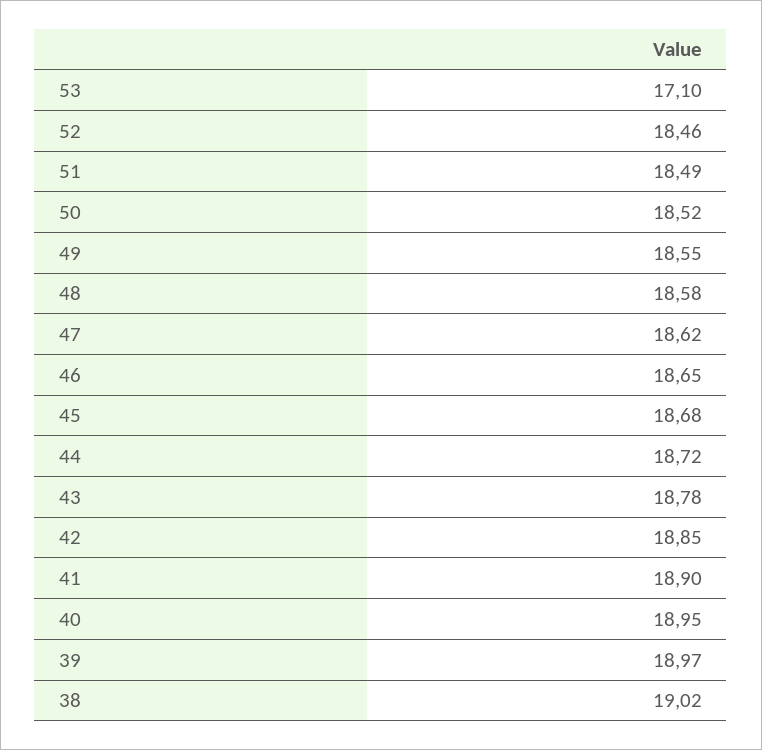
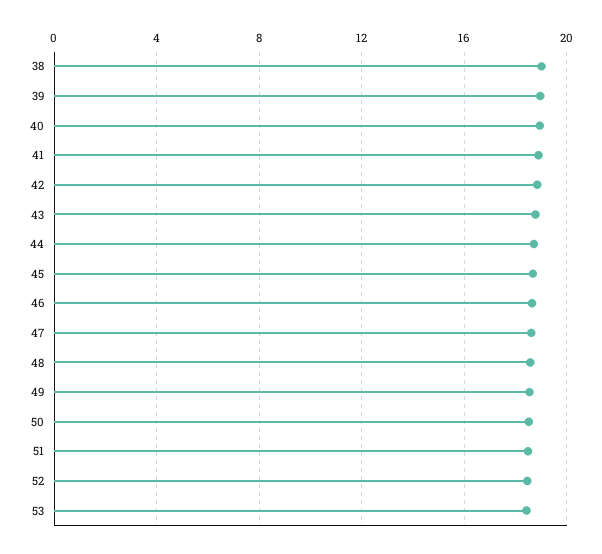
53: 17.1 -> 18.5

